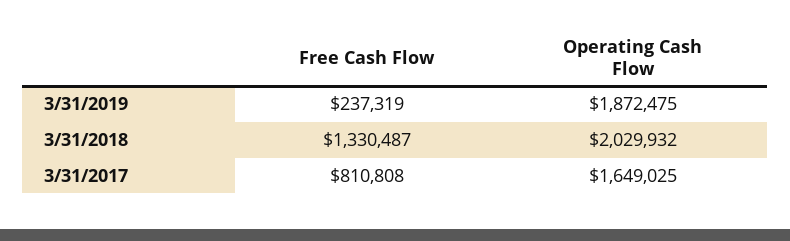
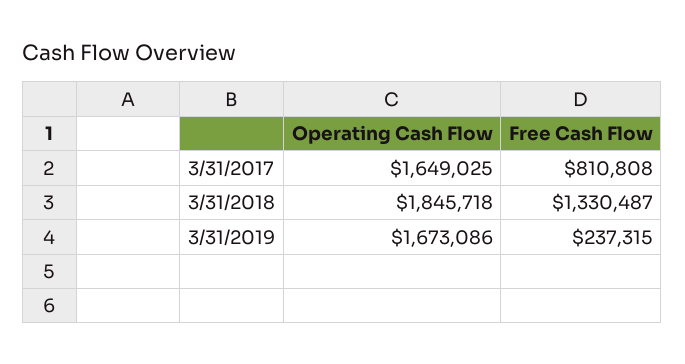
Free Cash Flow, 3/31/2019: 237319 -> 237315
Operating Cash Flow, 3/31/2019: 1872475 -> 1673086
Operating Cash Flow, 3/31/2018: 2029932 -> 1845718

